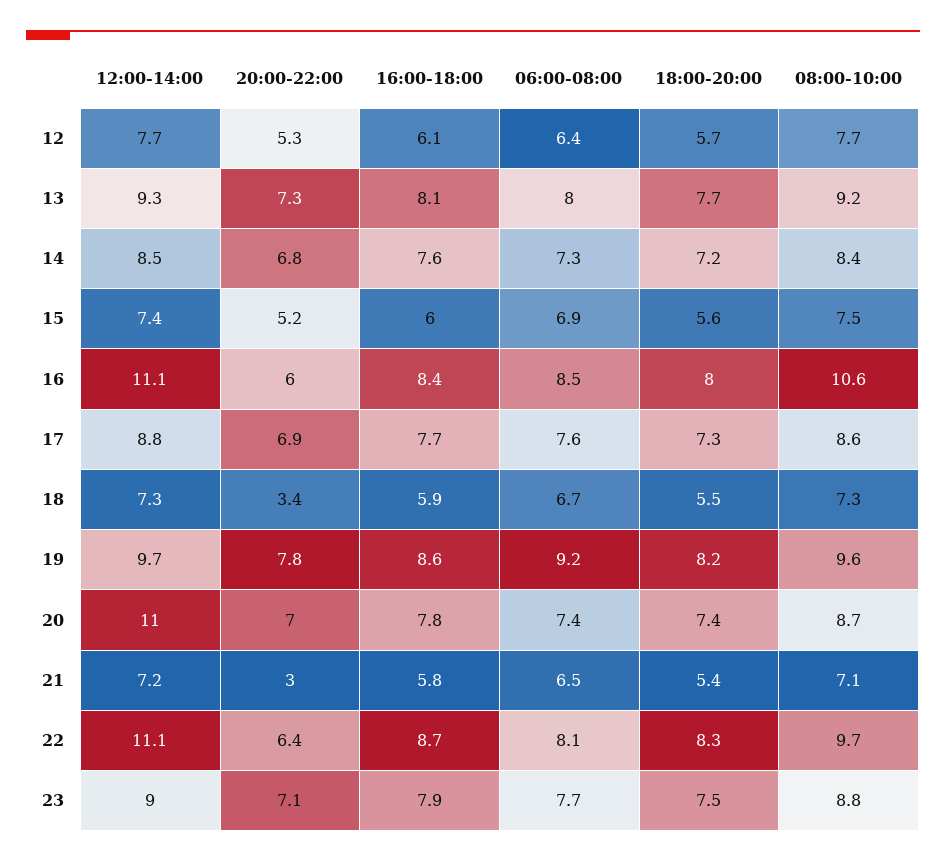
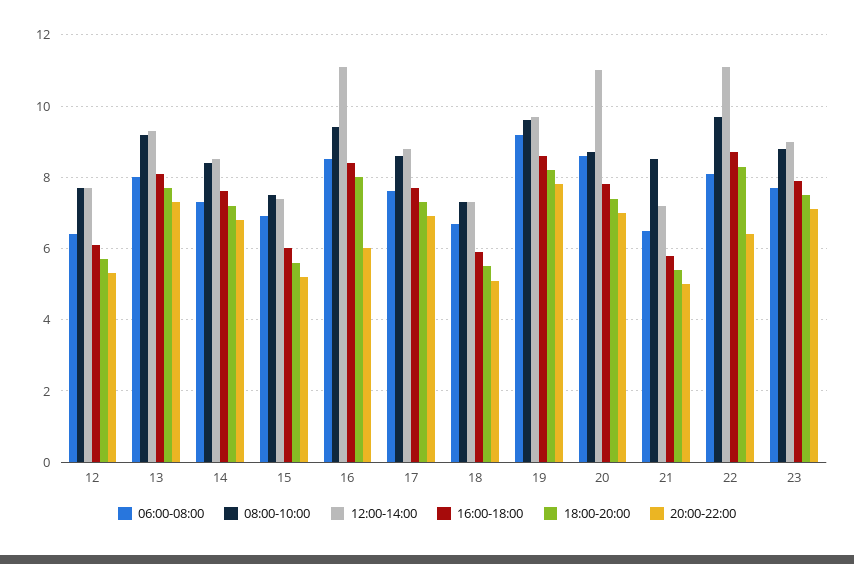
08:00-10:00, 16: 10.6 -> 9.5
20:00-22:00, 18: 3.4 -> 5
06:00-08:00, 20: 7.4 -> 8.5
20:00-22:00, 21: 3 -> 5
08:00-10:00, 21: 7.1 -> 8.5

